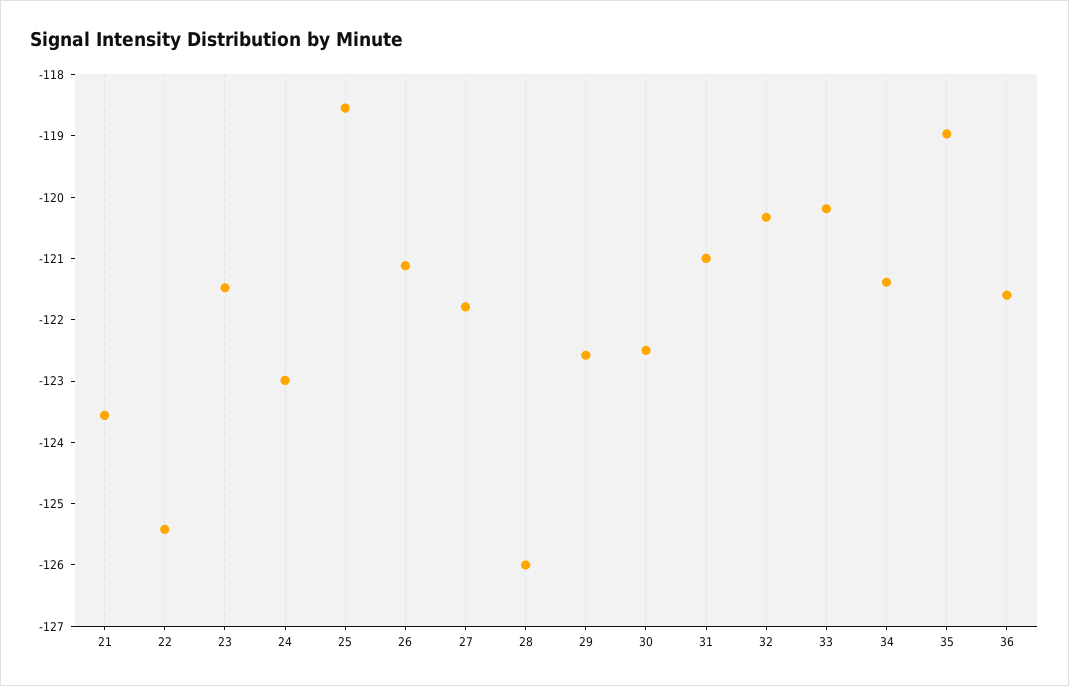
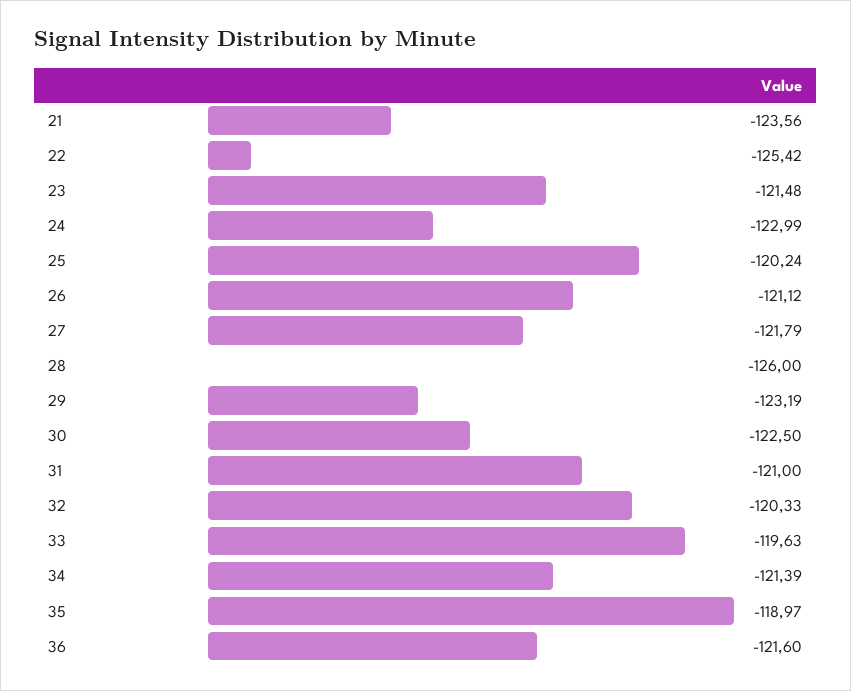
25: -118.6 -> -120.24
29: -122.6 -> -123.19
33: -120.2 -> -119.63

